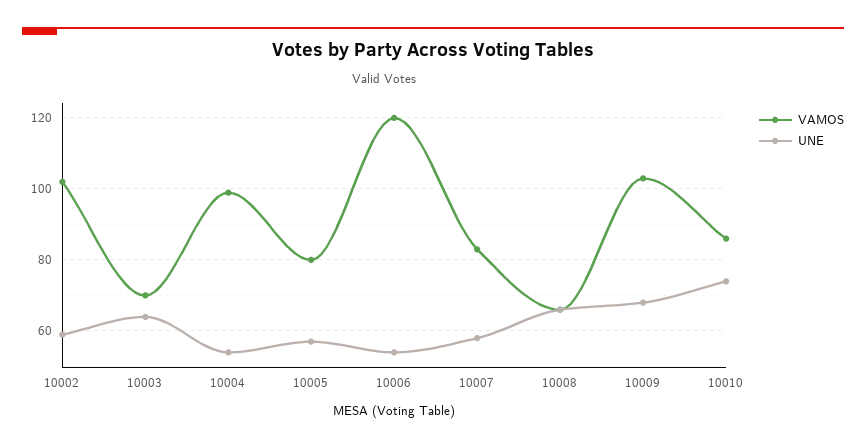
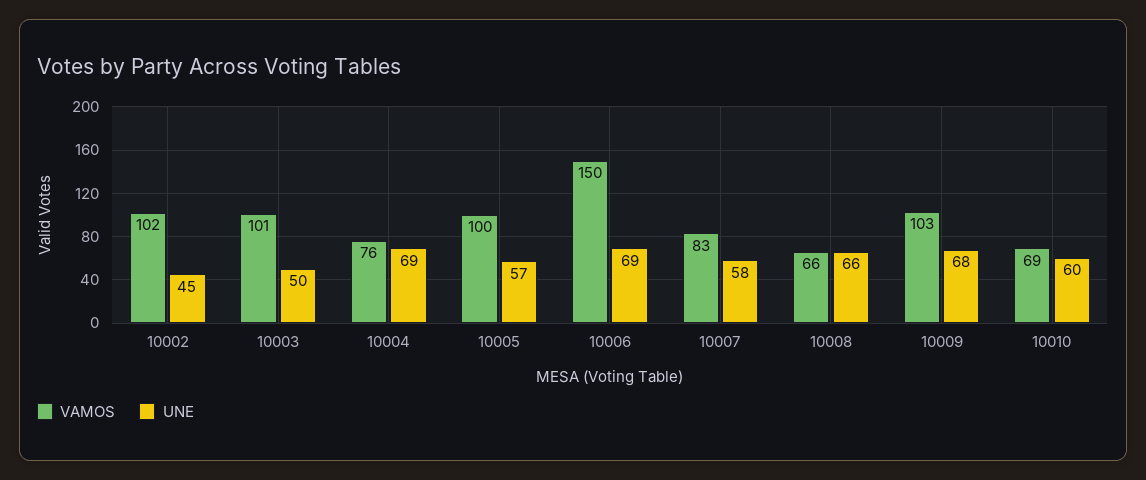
UNE, 10002: 60 -> 45
VAMOS, 10003: 70 -> 101
UNE, 10003: 65 -> 50
VAMOS, 10004: 100 -> 76
UNE, 10004: 55 -> 69
VAMOS, 10005: 80 -> 100
VAMOS, 10006: 120 -> 150
UNE, 10006: 55 -> 69
VAMOS, 10010: 85 -> 69
UNE, 10010: 75 -> 60

